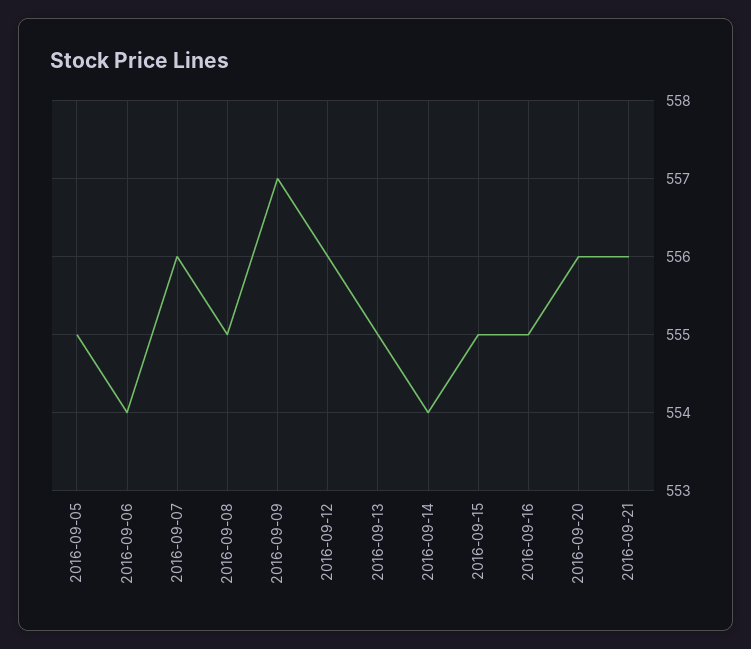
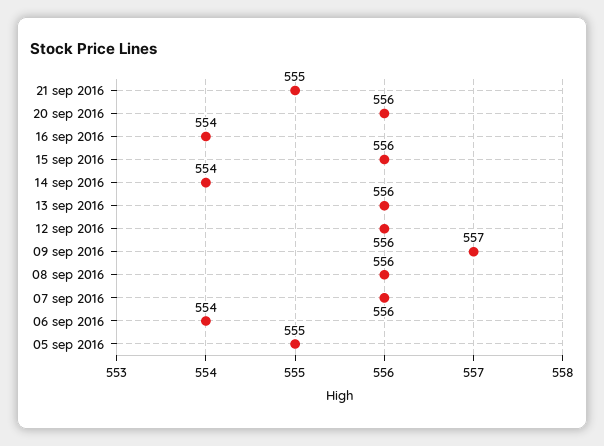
2016-09-08: 555 -> 556
2016-09-13: 555 -> 556
2016-09-15: 555 -> 556
2016-09-16: 555 -> 554
2016-09-21: 556 -> 555

